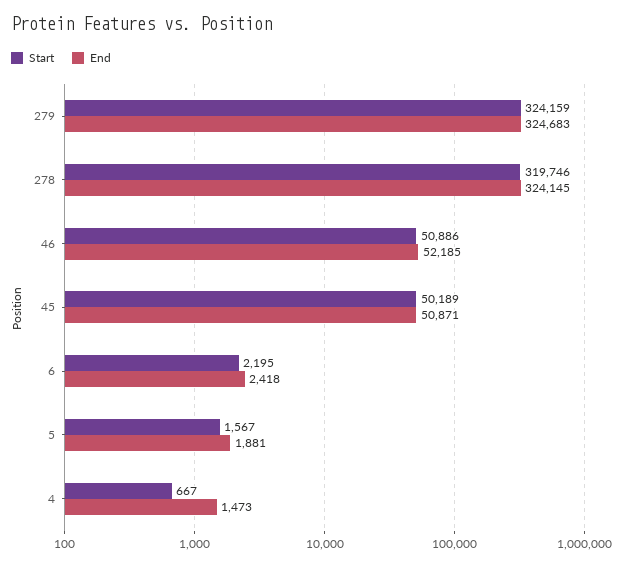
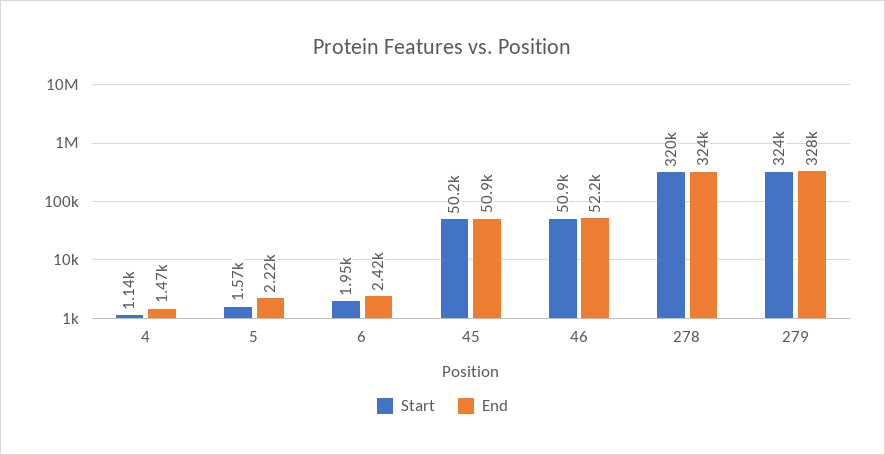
End, 279: 324683 -> 328000
Start, 6: 2195 -> 1950
End, 5: 1881 -> 2220
Start, 4: 667 -> 1140

